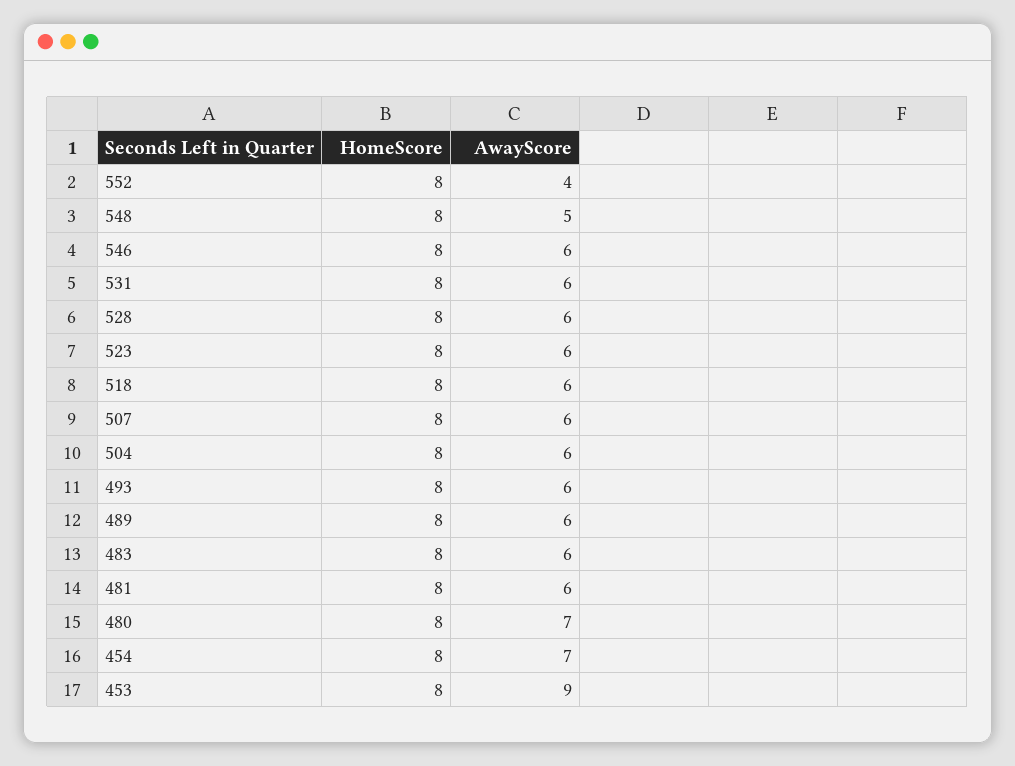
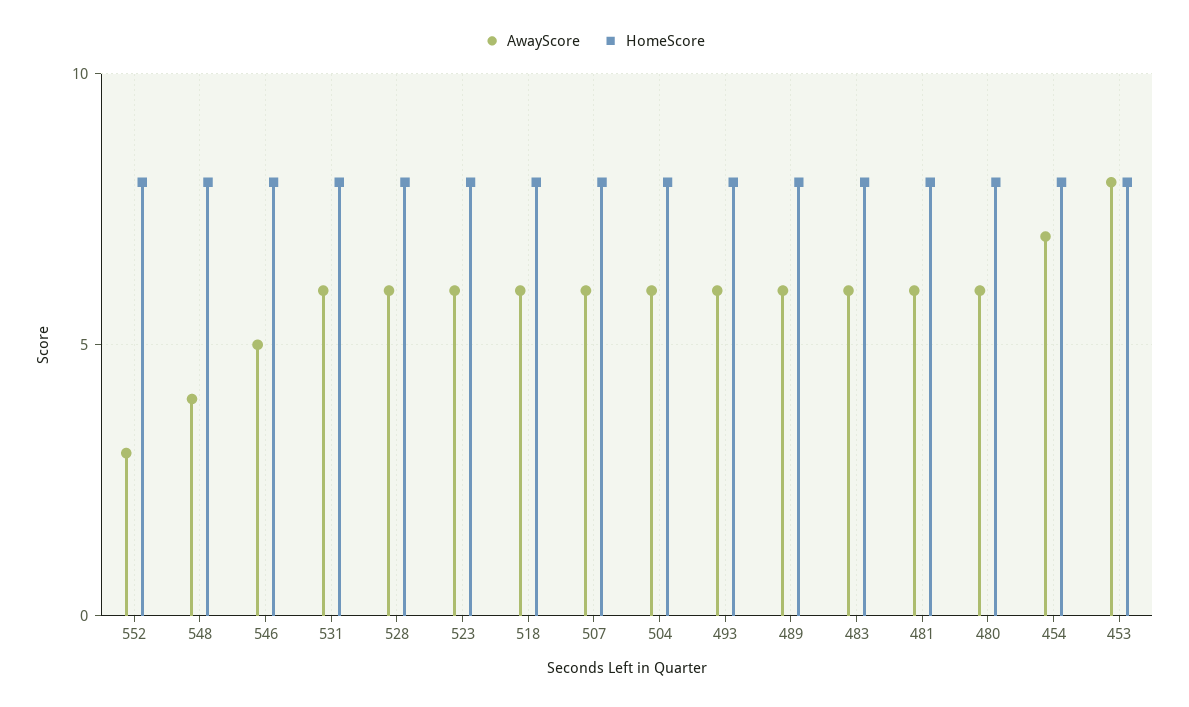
AwayScore, 552: 4 -> 3
AwayScore, 548: 5 -> 4
AwayScore, 546: 6 -> 5
AwayScore, 480: 7 -> 6
AwayScore, 453: 9 -> 8

